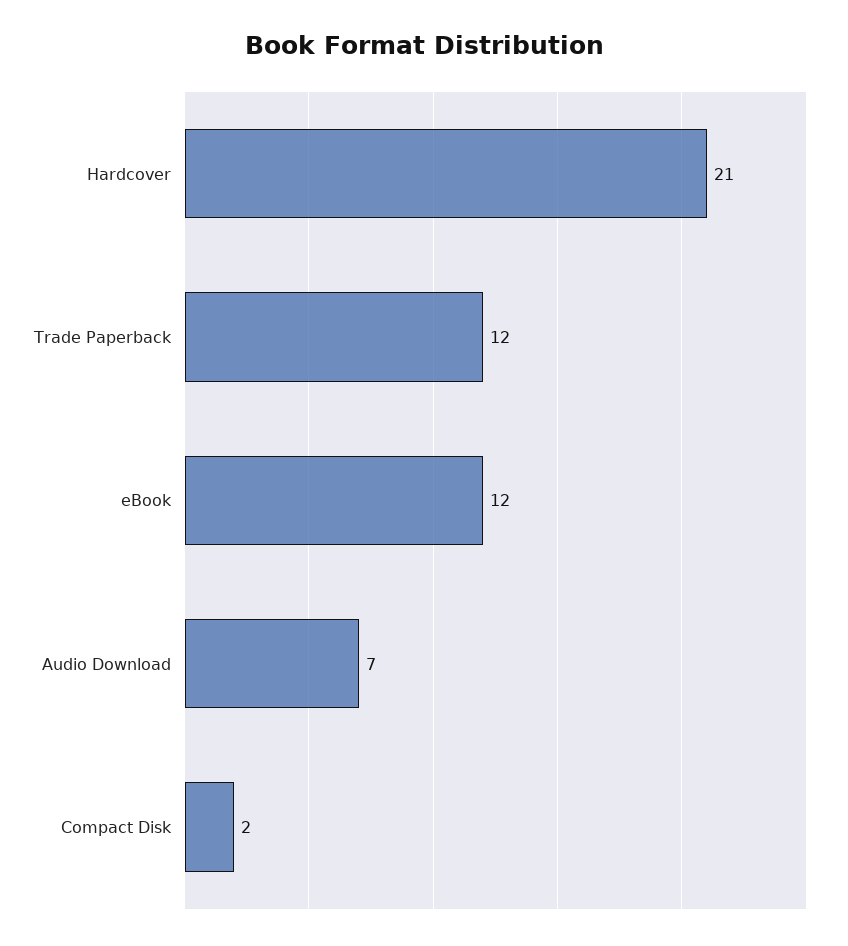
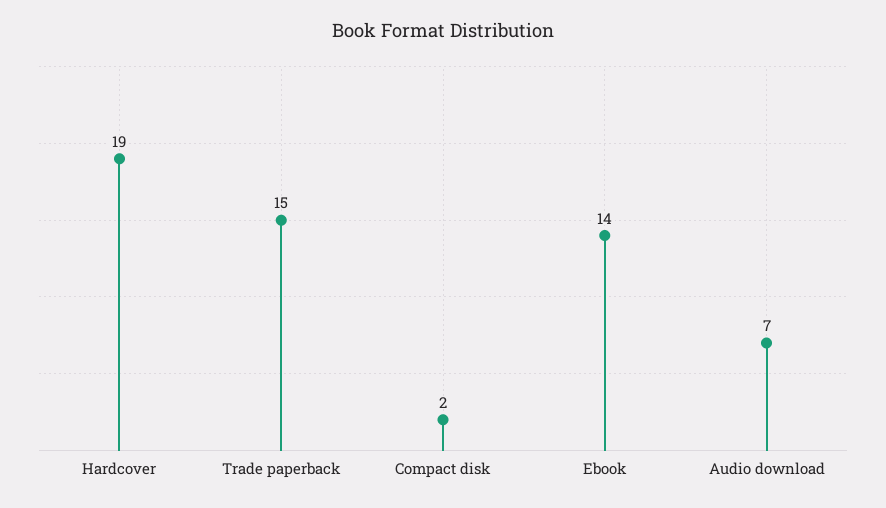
Hardcover: 21 -> 19
Trade Paperback: 12 -> 15
eBook: 12 -> 14

